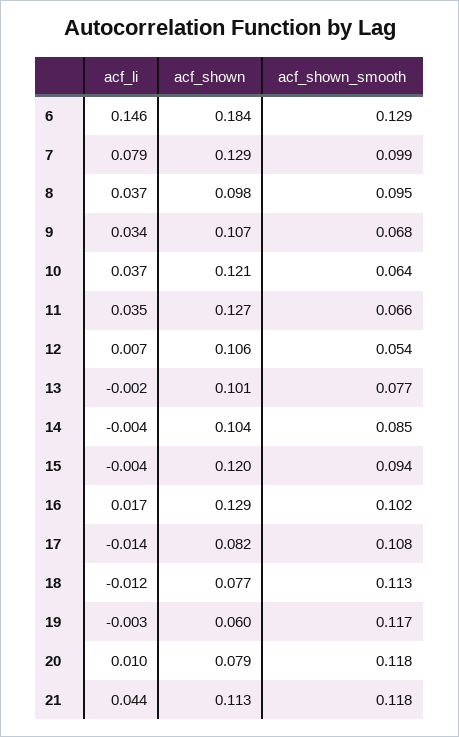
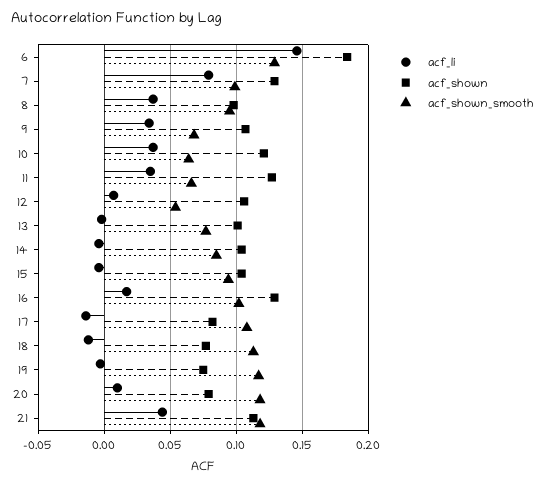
acf_shown, 15: 0.12 -> 0.105
acf_shown, 19: 0.06 -> 0.075

